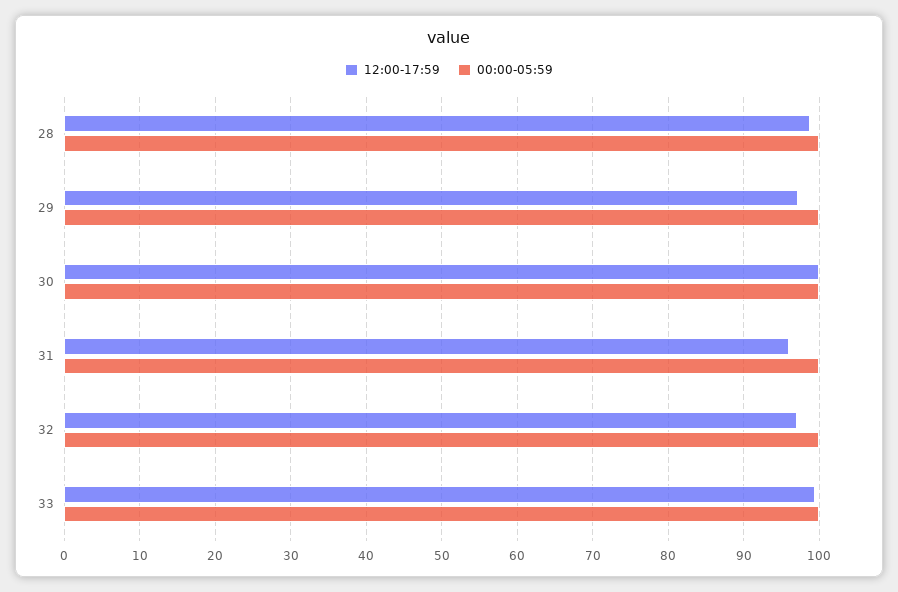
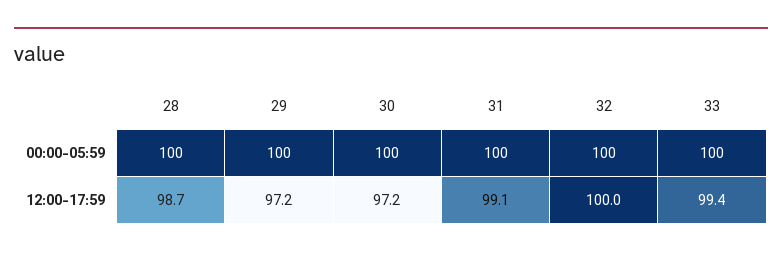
12:00-17:59, 30: 100 -> 97.2
12:00-17:59, 31: 96 -> 99.1
12:00-17:59, 32: 97 -> 100

